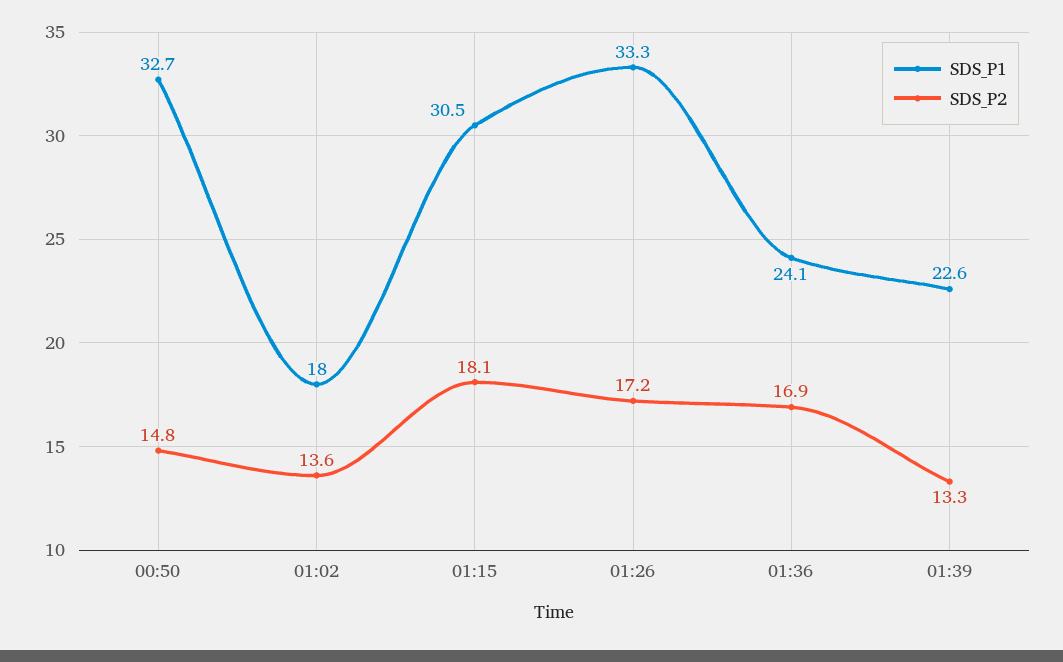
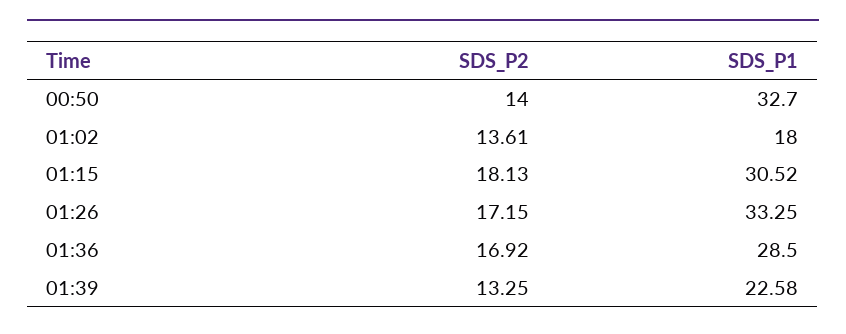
SDS_P2, 00:50: 14.8 -> 14
SDS_P1, 01:36: 24.1 -> 28.5

